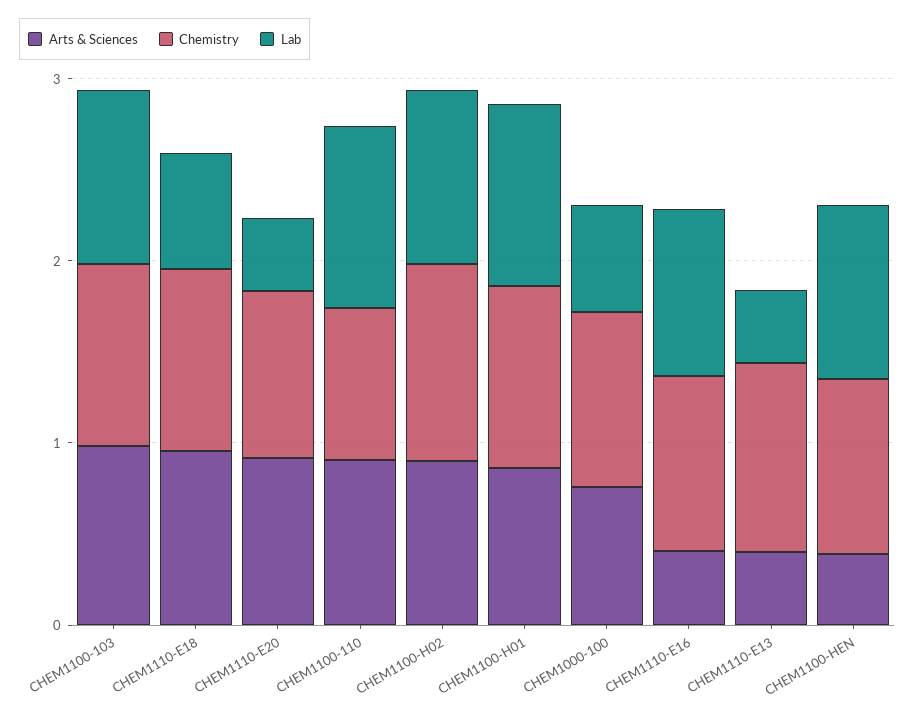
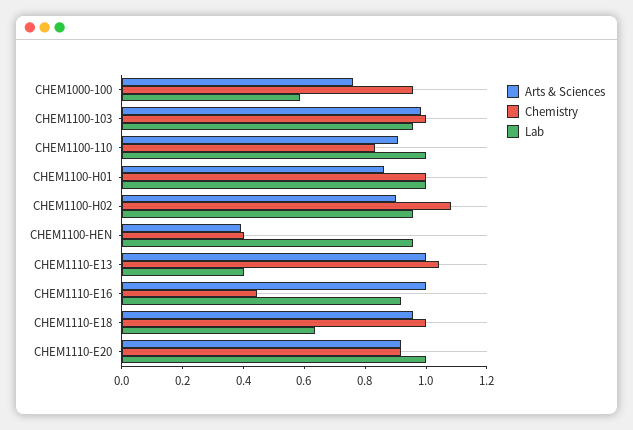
Lab, CHEM1110-E20: 0.4 -> 1
Arts & Sciences, CHEM1110-E16: 0.4 -> 1
Chemistry, CHEM1110-E16: 1 -> 0.45
Arts & Sciences, CHEM1110-E13: 0.4 -> 1
Chemistry, CHEM1100-HEN: 1 -> 0.4

